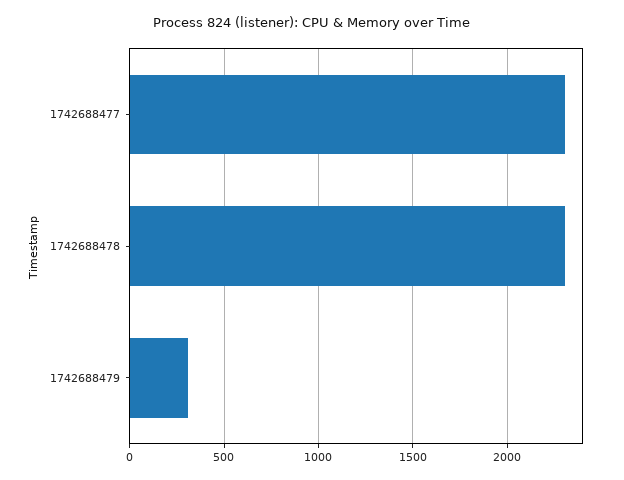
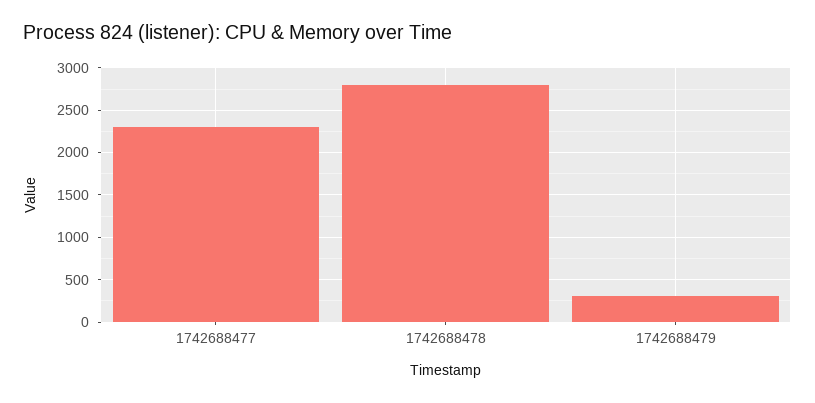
1742688478: 2300 -> 2800

